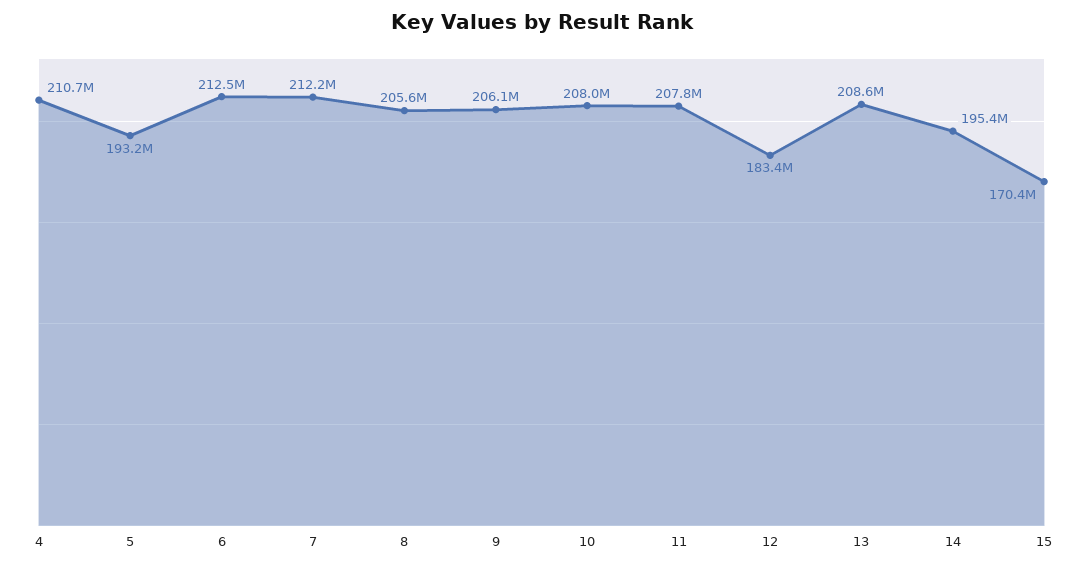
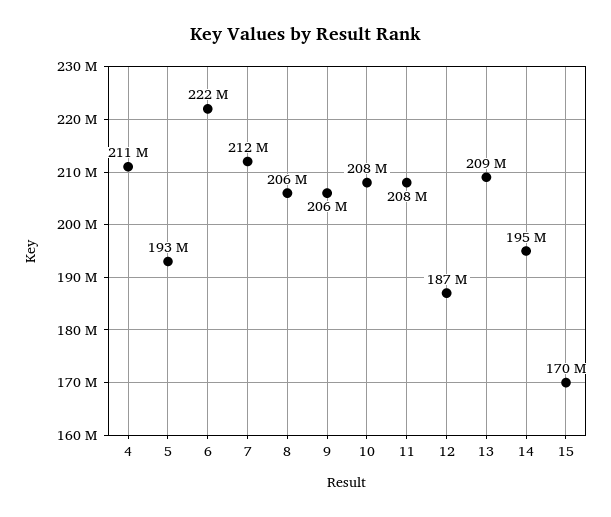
6: 212500000 -> 222000000
12: 183400000 -> 187000000

